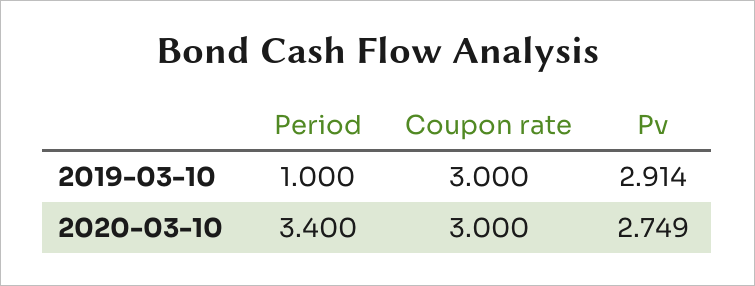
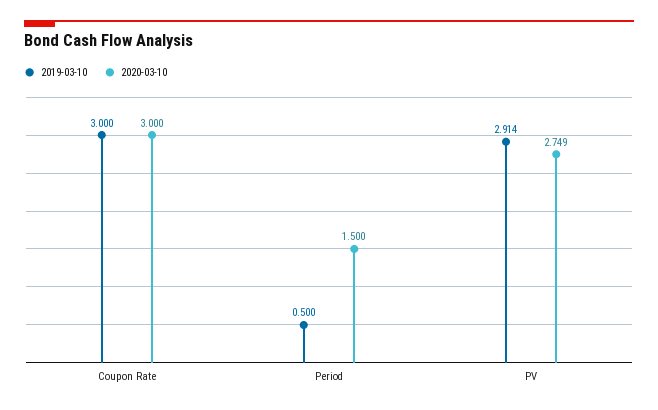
2019-03-10, Period: 1 -> 0.5
2020-03-10, Period: 3.4 -> 1.5

